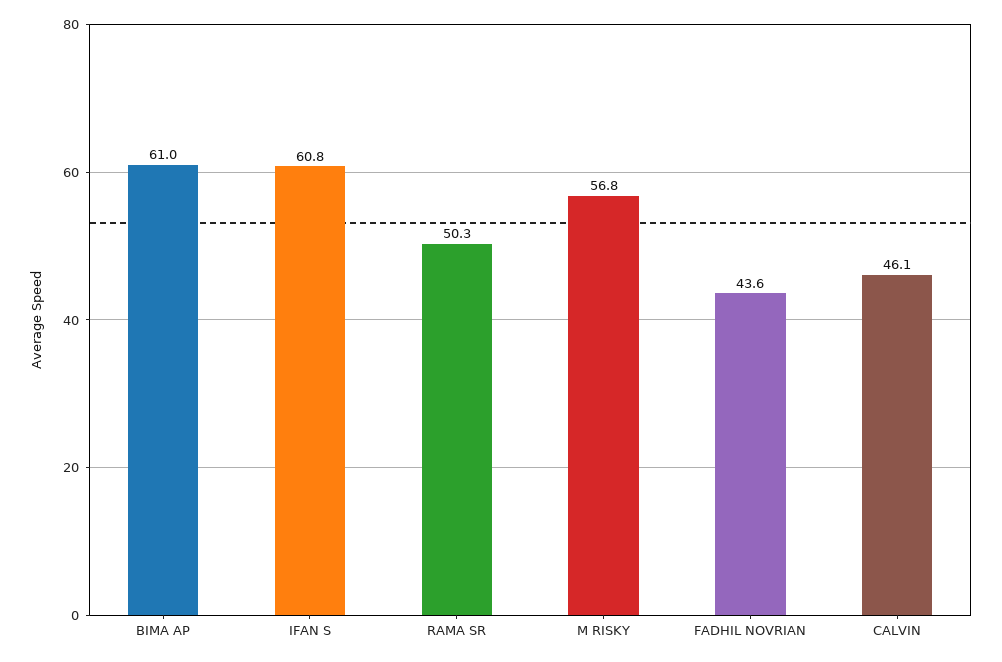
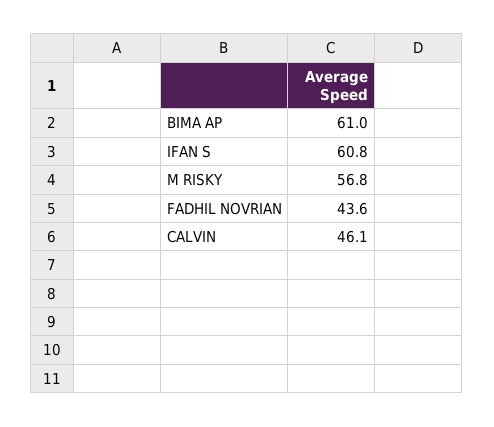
RAMA SR: 50.3 -> none

